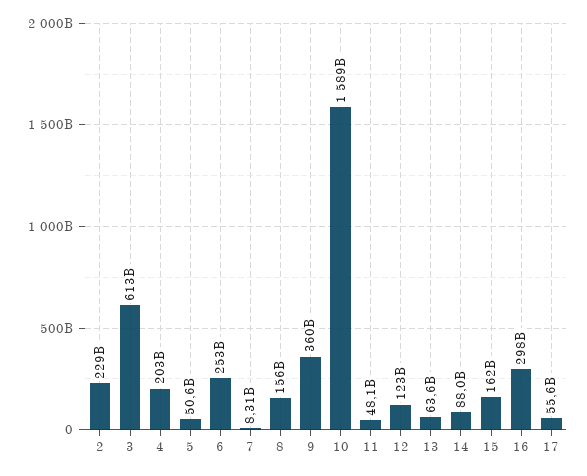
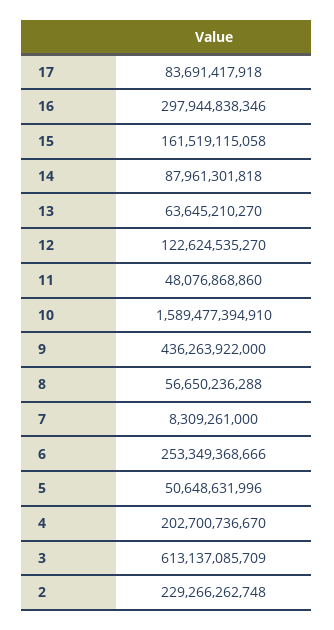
8: 156000000000 -> 56650236288
9: 360000000000 -> 436263922000
17: 55600000000 -> 83691417918

